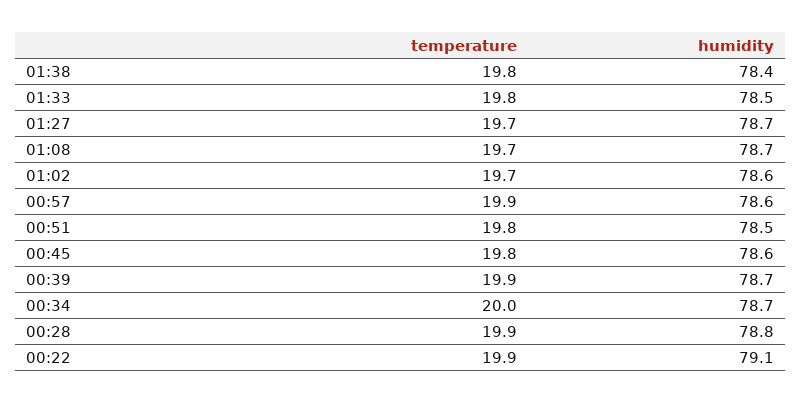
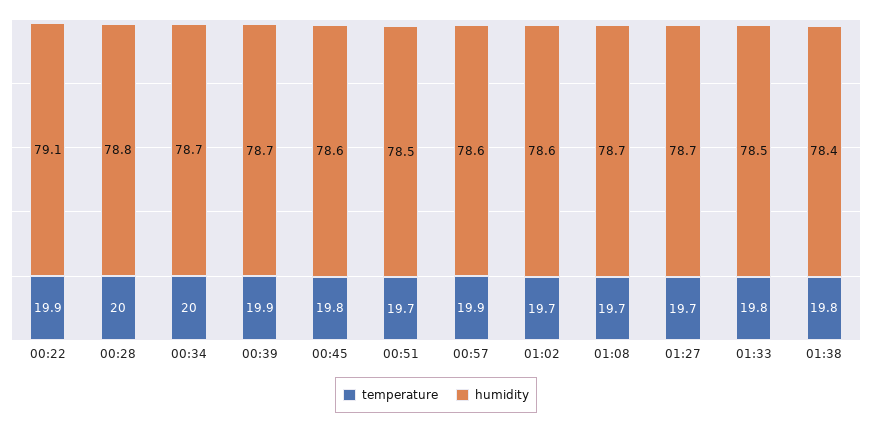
temperature, 00:51: 19.8 -> 19.7
temperature, 00:28: 19.9 -> 20

